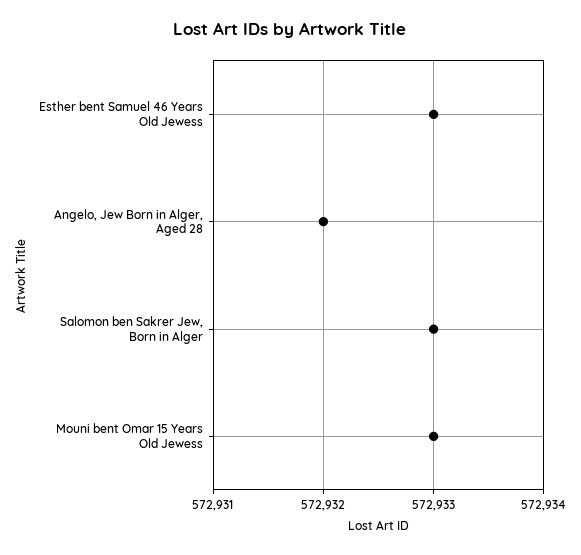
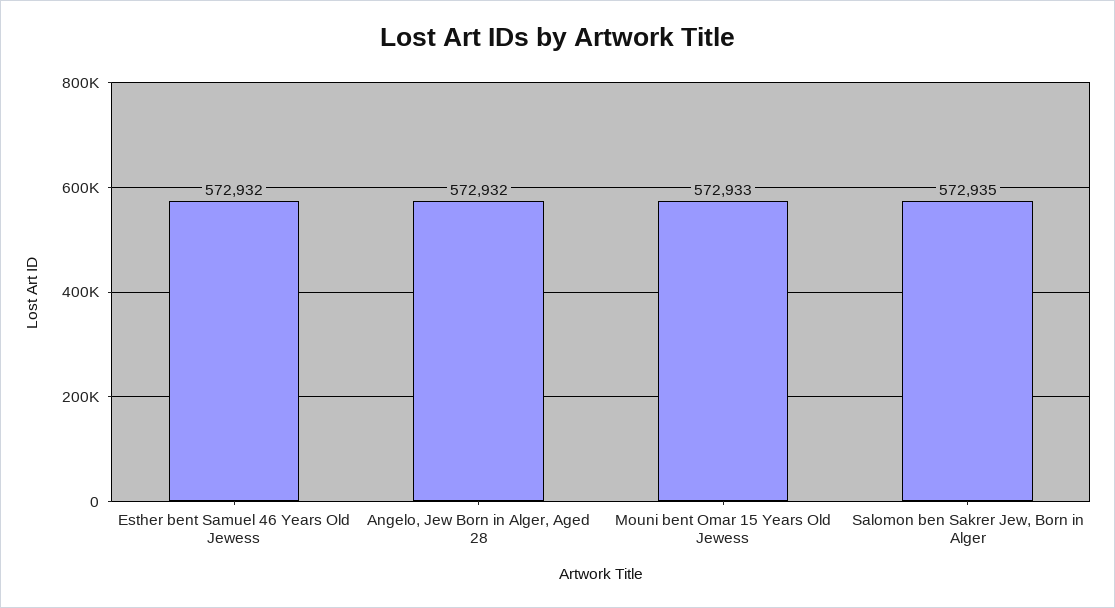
Esther bent Samuel 46 Years Old Jewess: 572933 -> 572932
Salomon ben Sakrer Jew, Born in Alger: 572933 -> 572935

